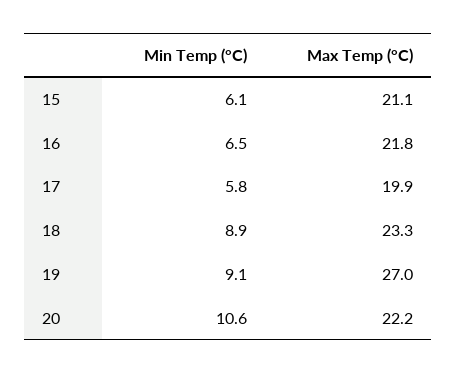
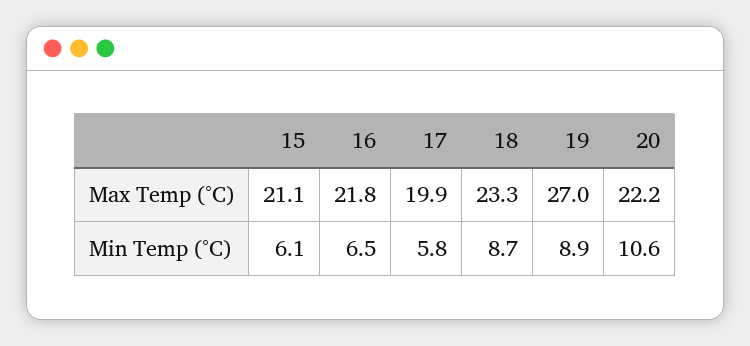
Min Temp (°C), 18: 8.9 -> 8.7
Min Temp (°C), 19: 9.1 -> 8.9

